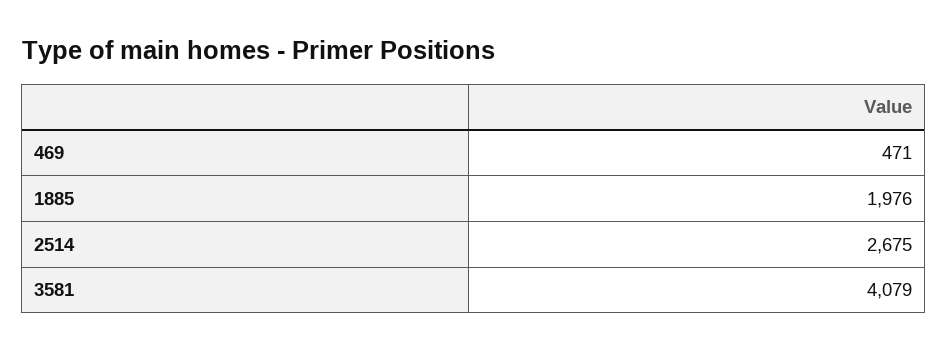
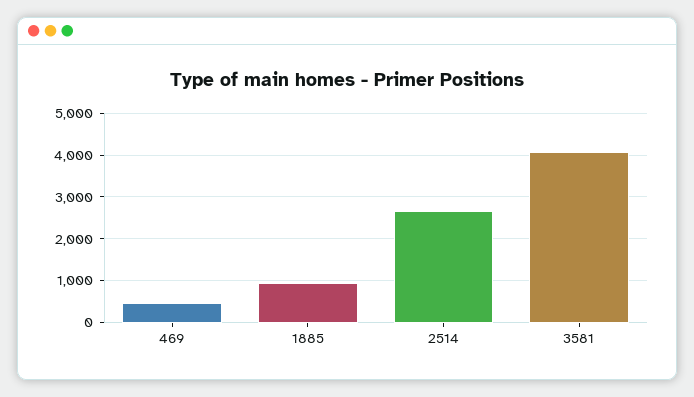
1885: 1976 -> 1000

